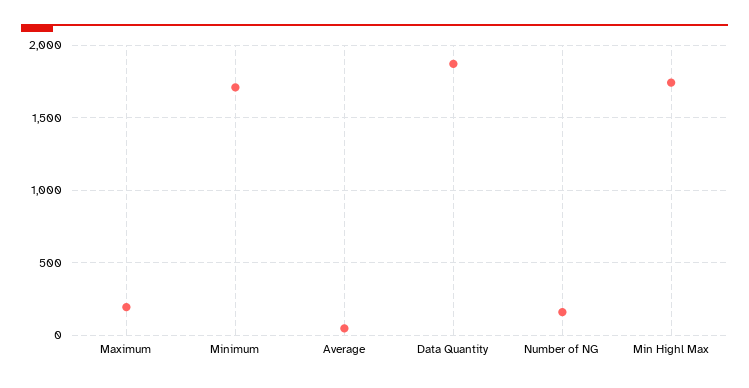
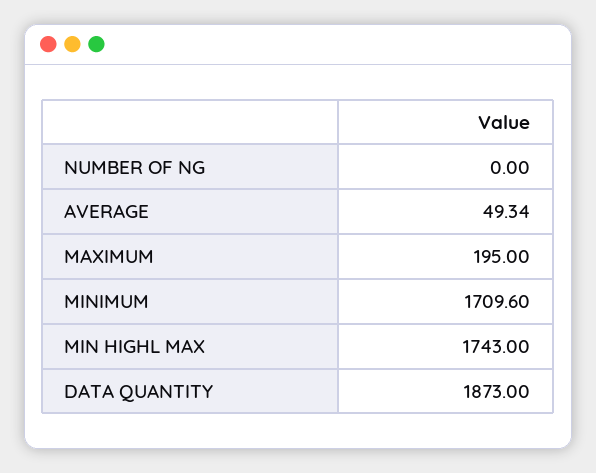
Number of NG: 150 -> 0

